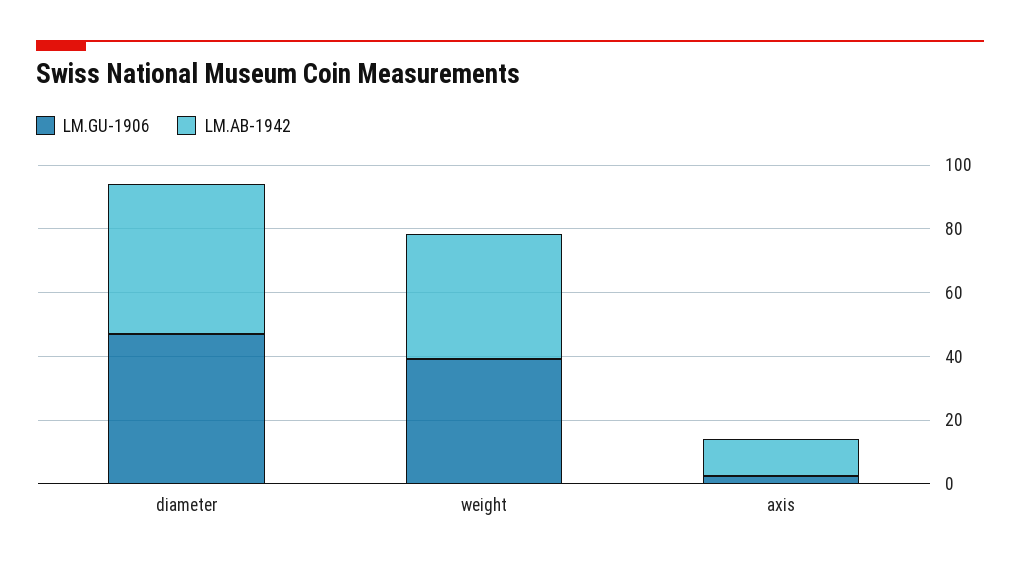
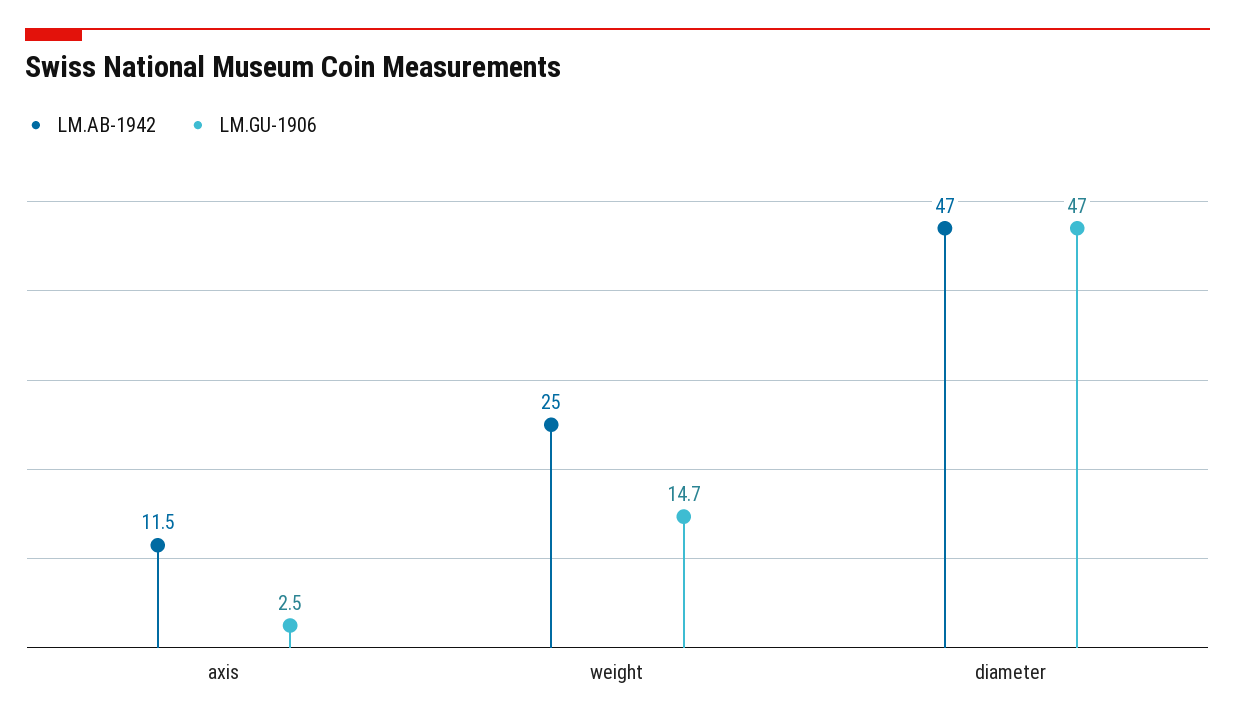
LM.GU-1906, weight: 40 -> 14.7
LM.AB-1942, weight: 40 -> 25

